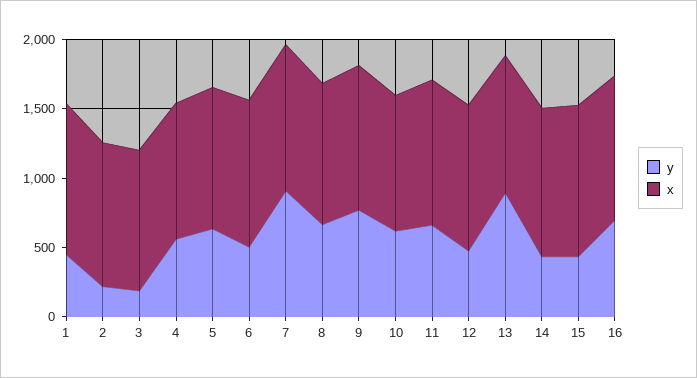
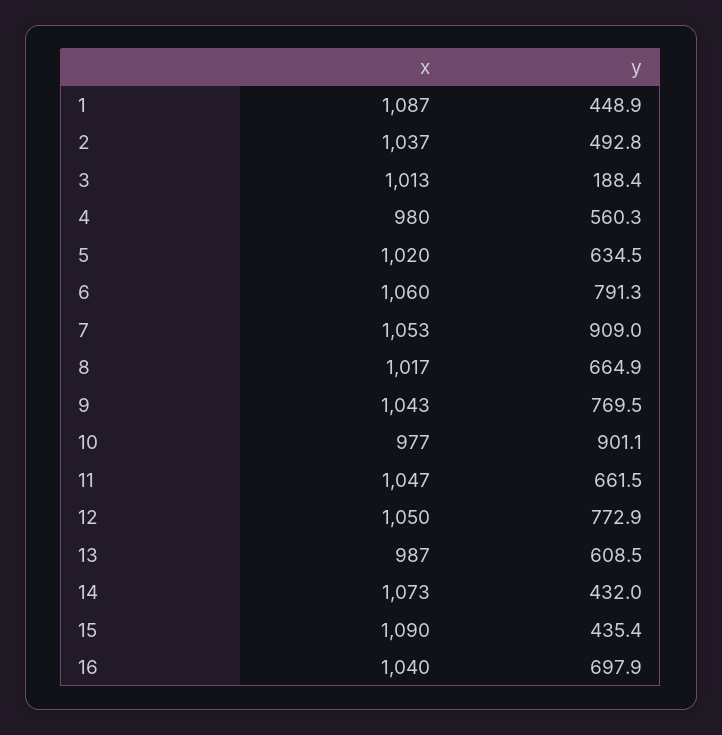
y, 2: 200 -> 492.8
y, 6: 500 -> 791.3
y, 10: 600 -> 901.1
y, 12: 500 -> 772.9
y, 13: 900 -> 608.5

